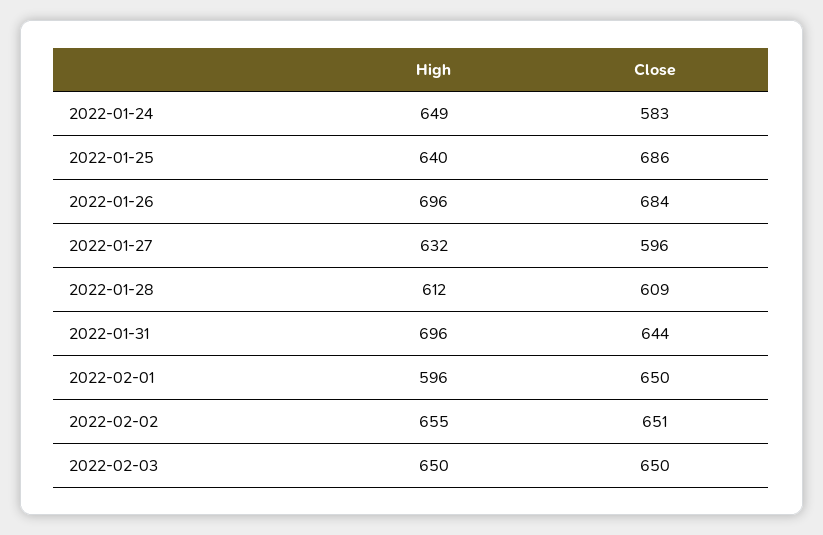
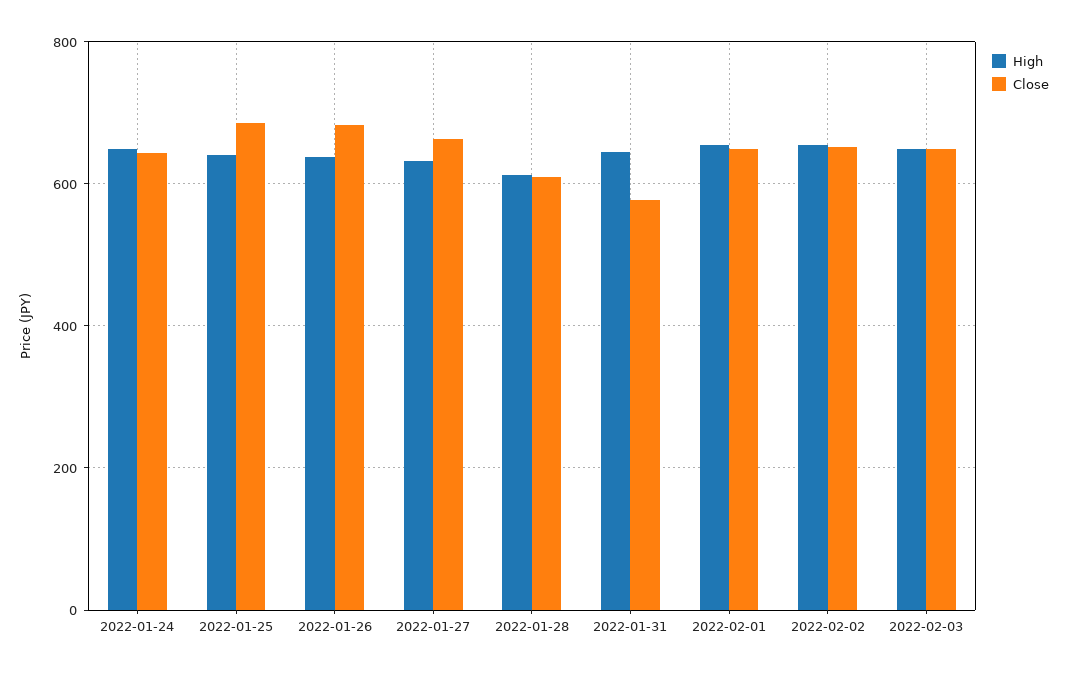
Close, 2022-01-24: 583 -> 640
High, 2022-01-26: 696 -> 640
Close, 2022-01-27: 596 -> 660
High, 2022-01-31: 696 -> 640
Close, 2022-01-31: 644 -> 580
High, 2022-02-01: 596 -> 660

